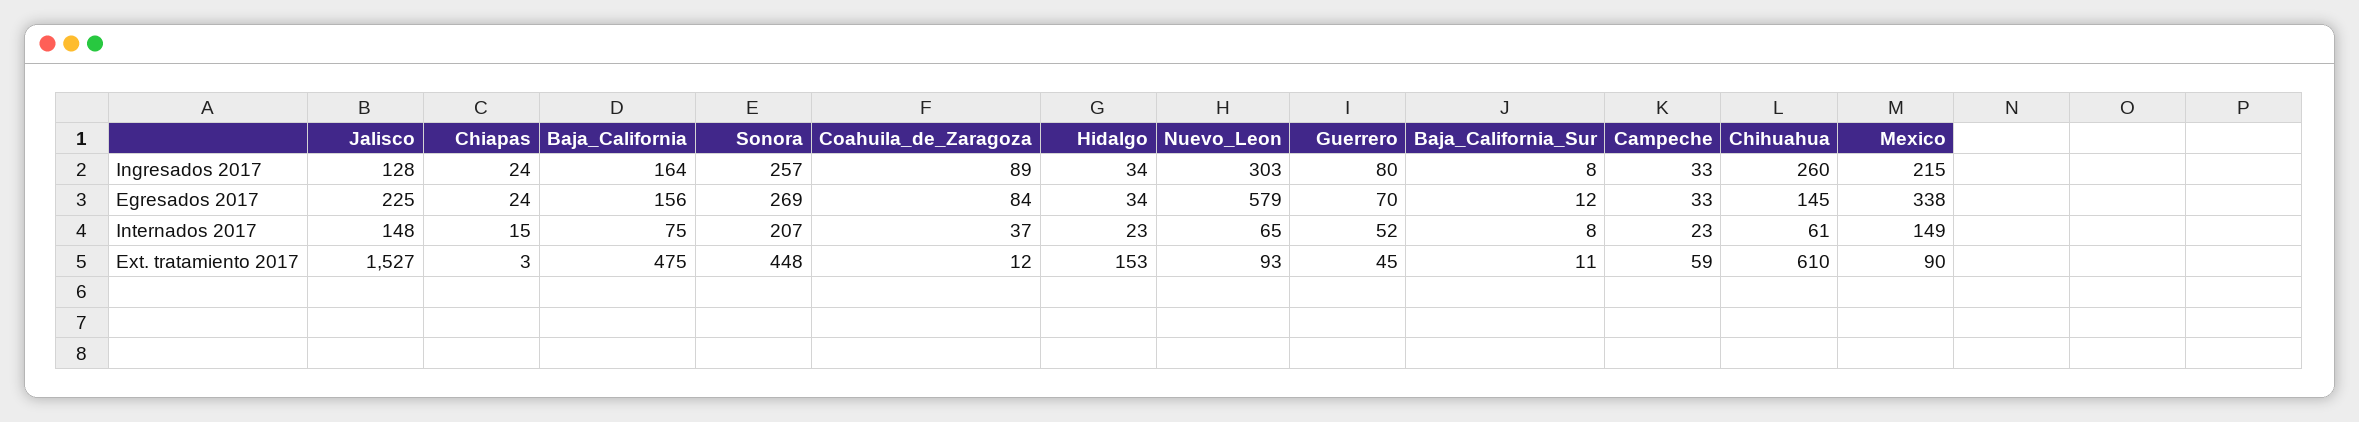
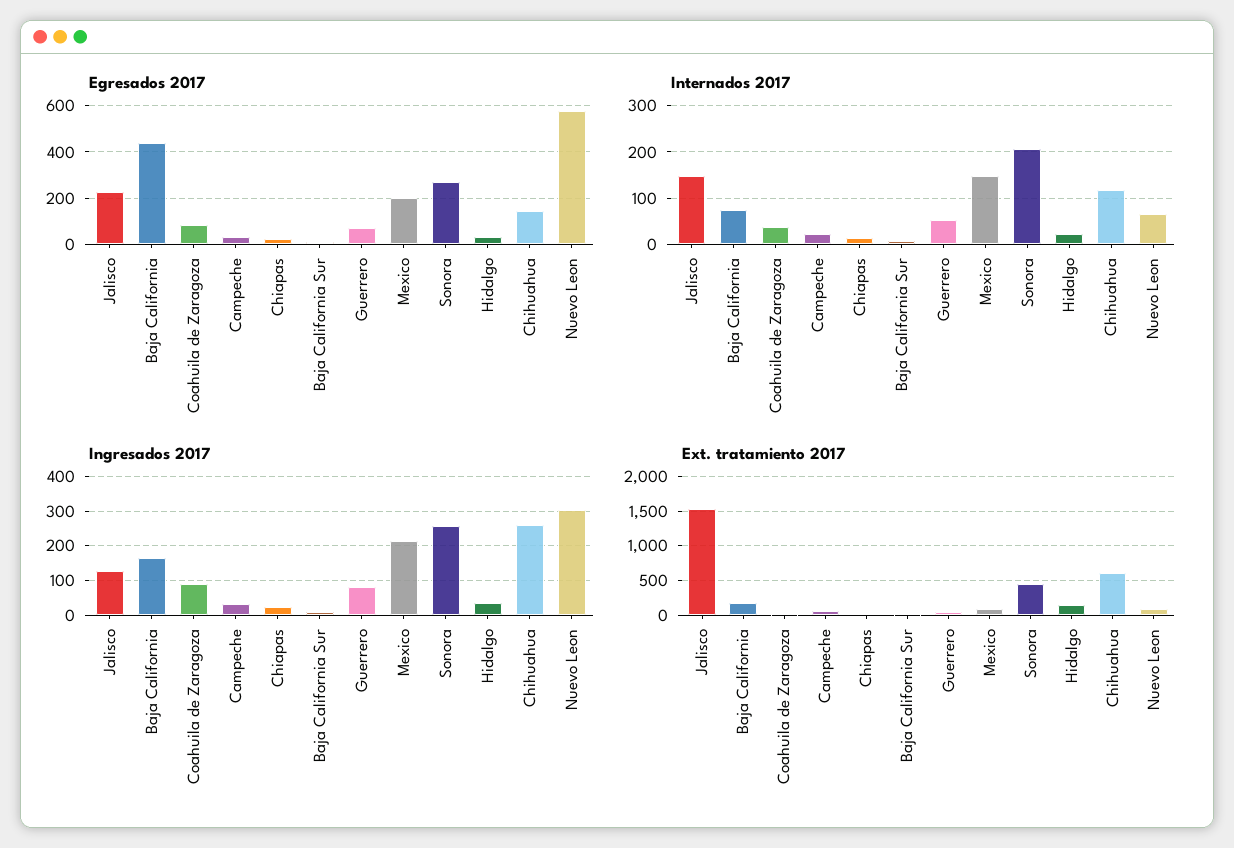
Egresados 2017, Baja_California: 156 -> 450
Egresados 2017, Mexico: 338 -> 200
Internados 2017, Chihuahua: 61 -> 120
Ext. tratamiento 2017, Baja_California: 475 -> 200

